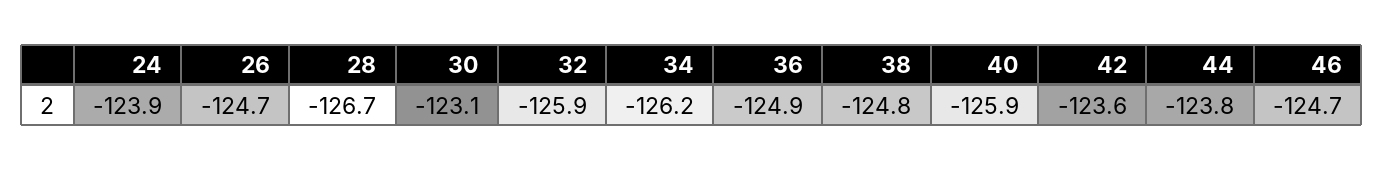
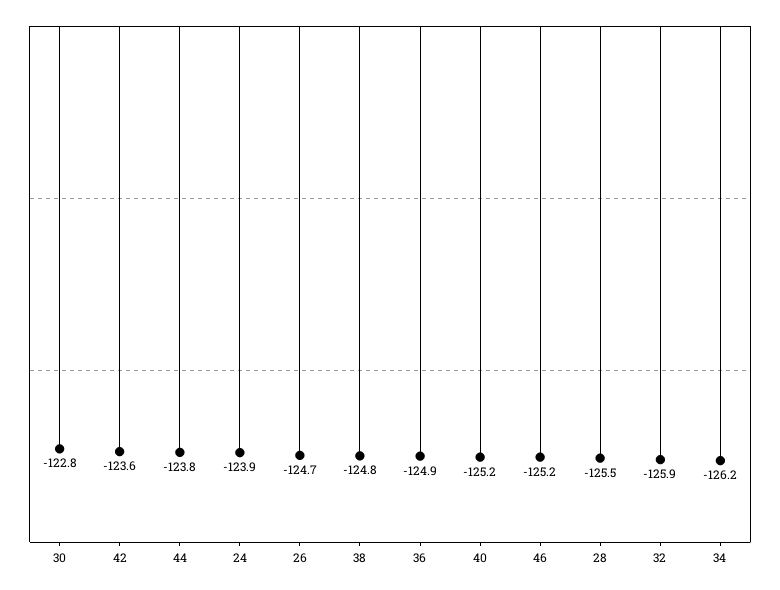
28: -126.7 -> -125.5
30: -123.1 -> -122.8
40: -125.9 -> -125.2
46: -124.7 -> -125.2

